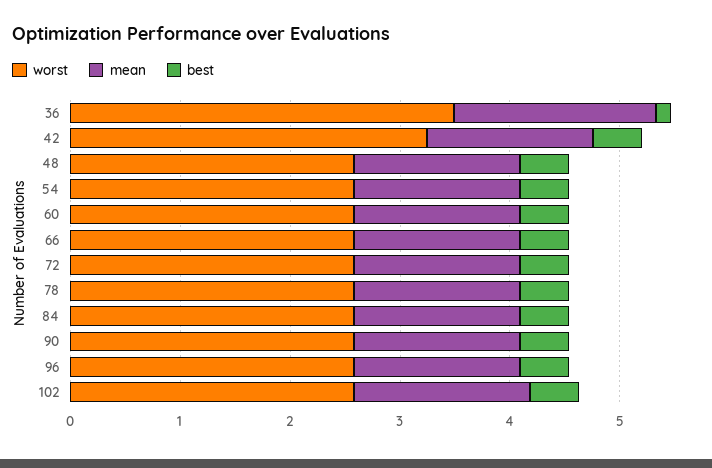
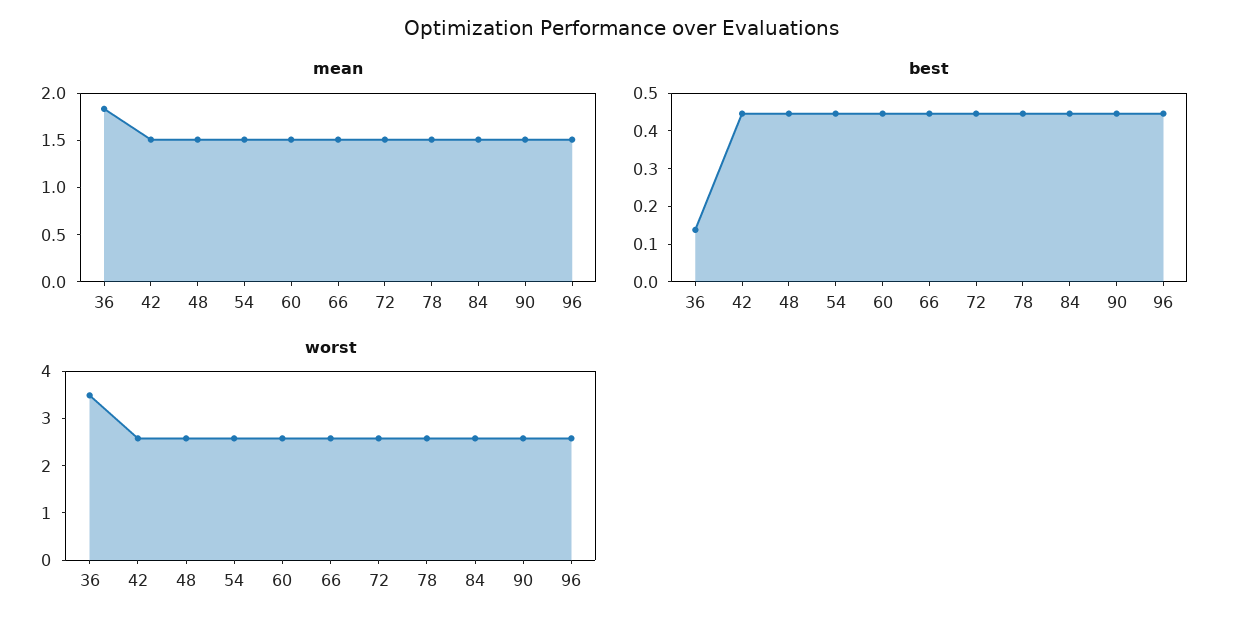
worst, 42: 3.2 -> 2.6
worst, 102: 2.6 -> none
mean, 102: 1.6 -> none
best, 102: 0.4 -> none

